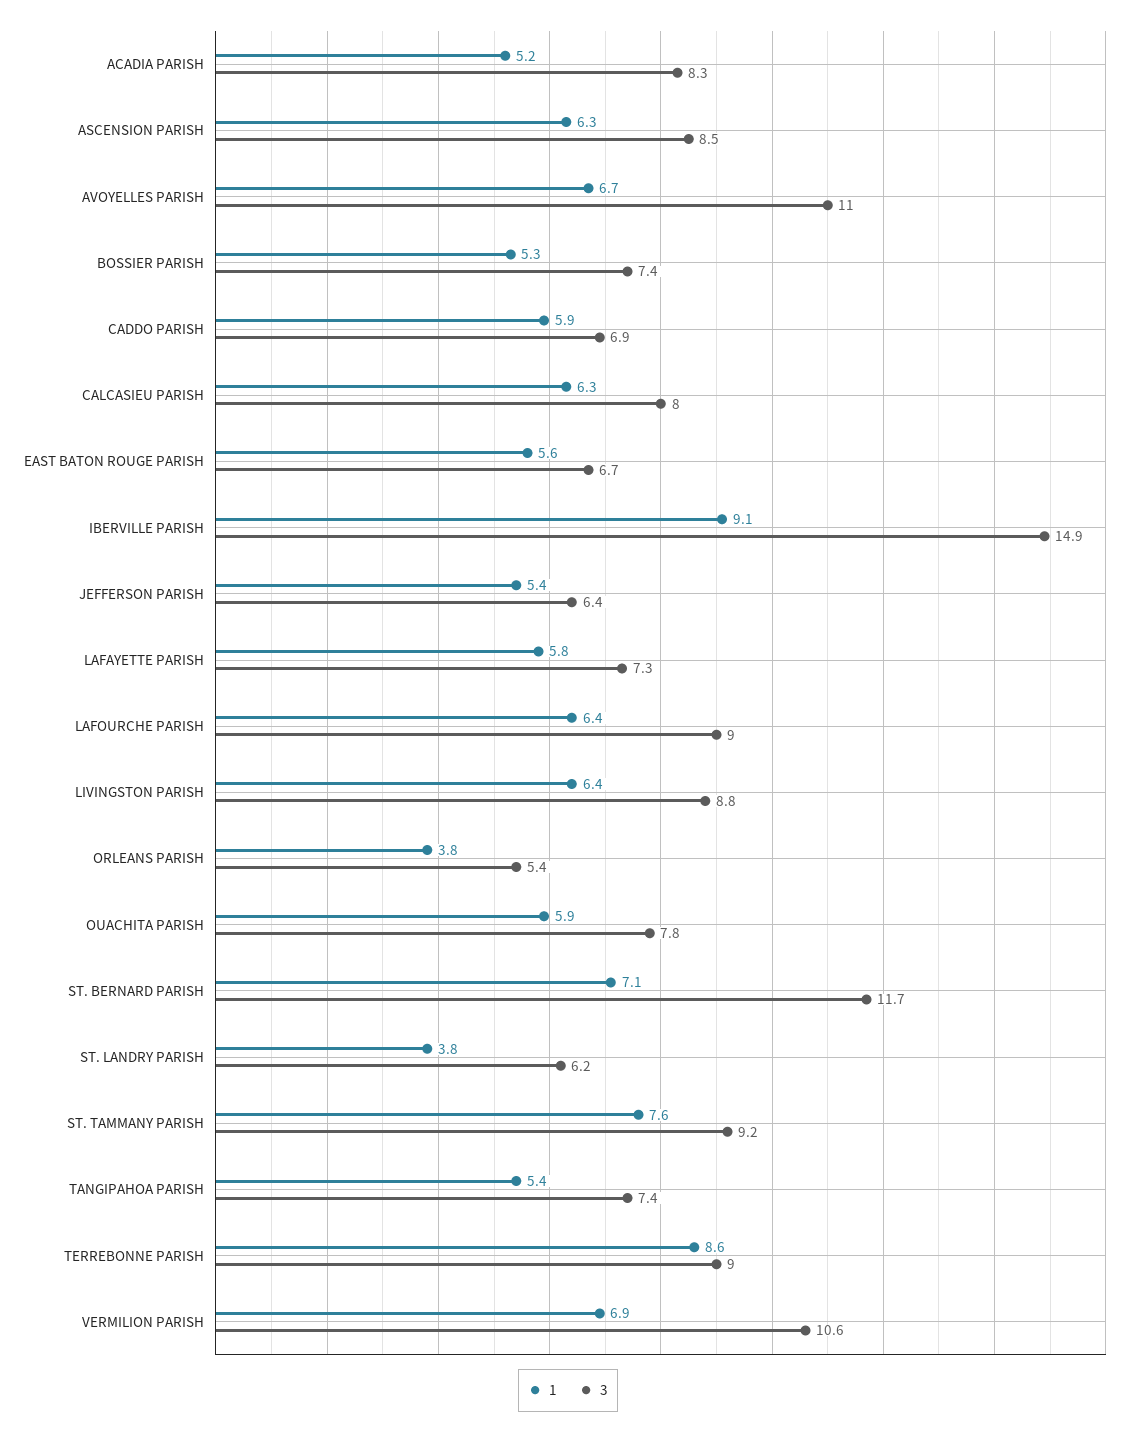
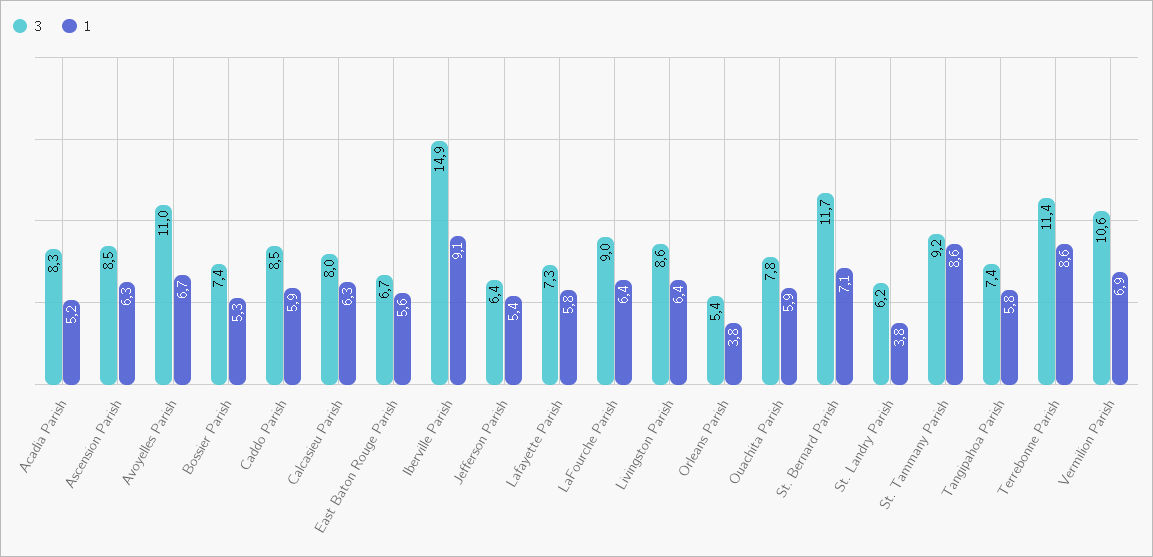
3, CADDO PARISH: 6.9 -> 8.5
3, LIVINGSTON PARISH: 8.8 -> 8.6
1, ST. TAMMANY PARISH: 7.6 -> 8.6
1, TANGIPAHOA PARISH: 5.4 -> 5.8
3, TERREBONNE PARISH: 9 -> 11.4

